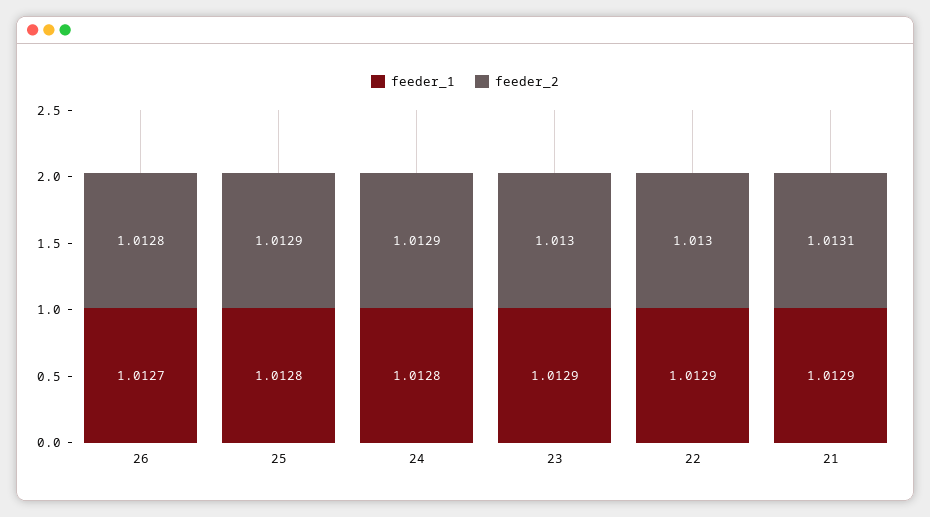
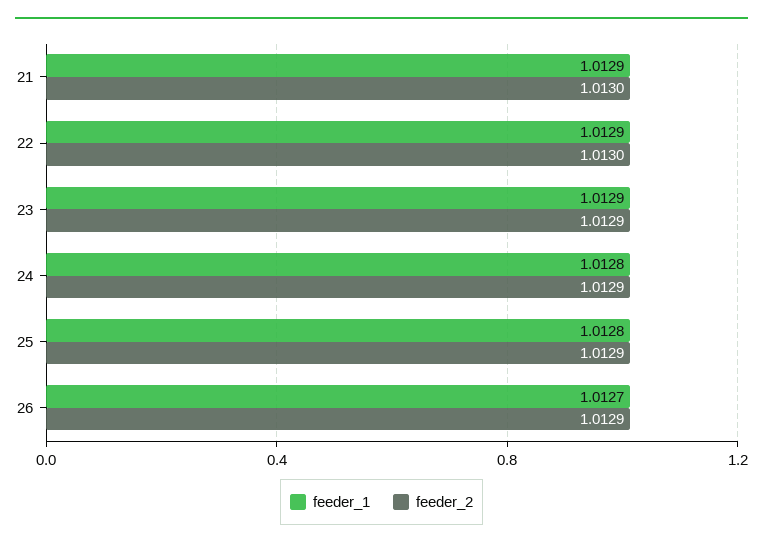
feeder_2, 26: 1.0128 -> 1.0129
feeder_2, 23: 1.013 -> 1.0129
feeder_2, 21: 1.0131 -> 1.013

